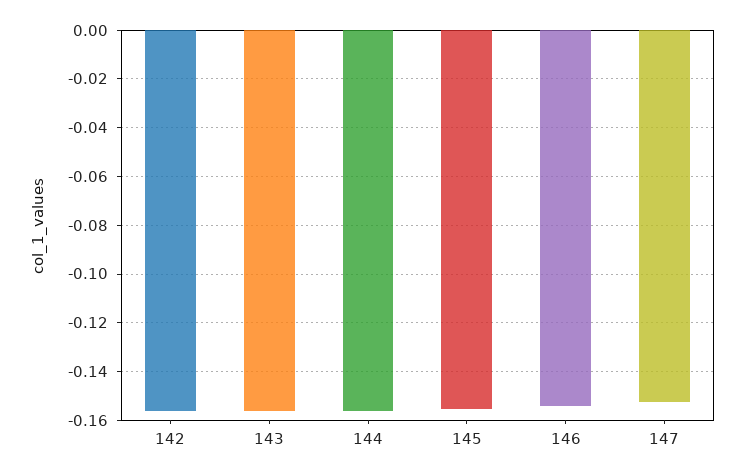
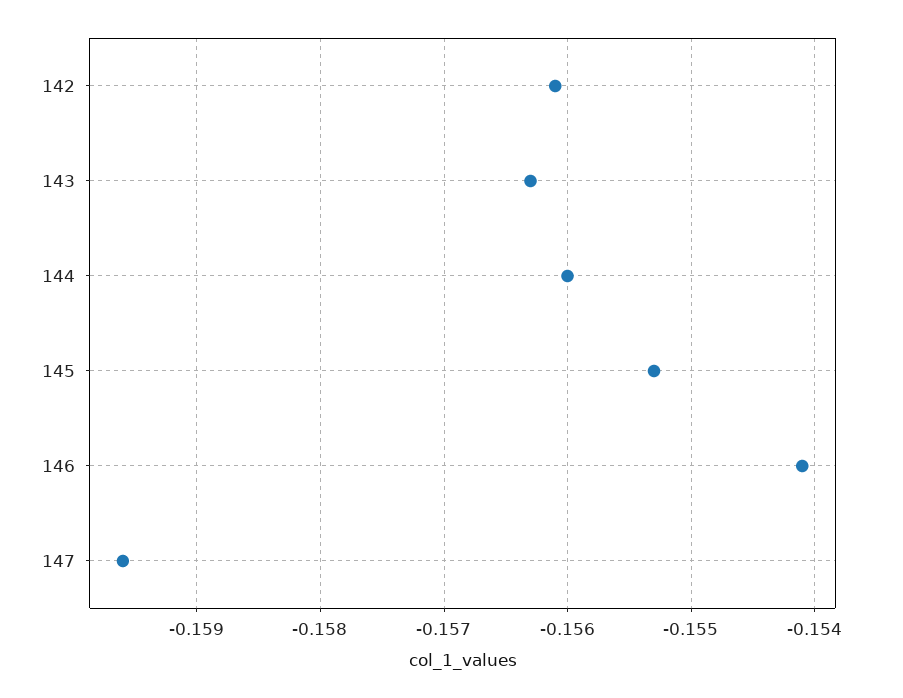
147: -0.1525 -> -0.1596

